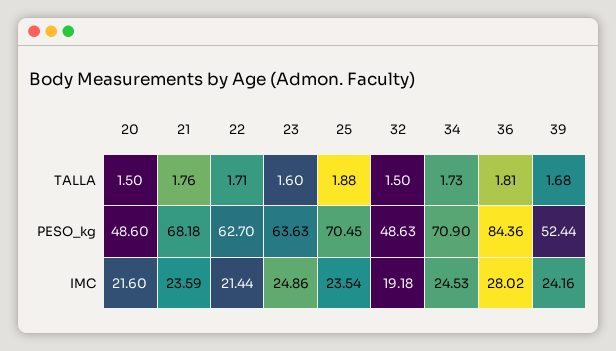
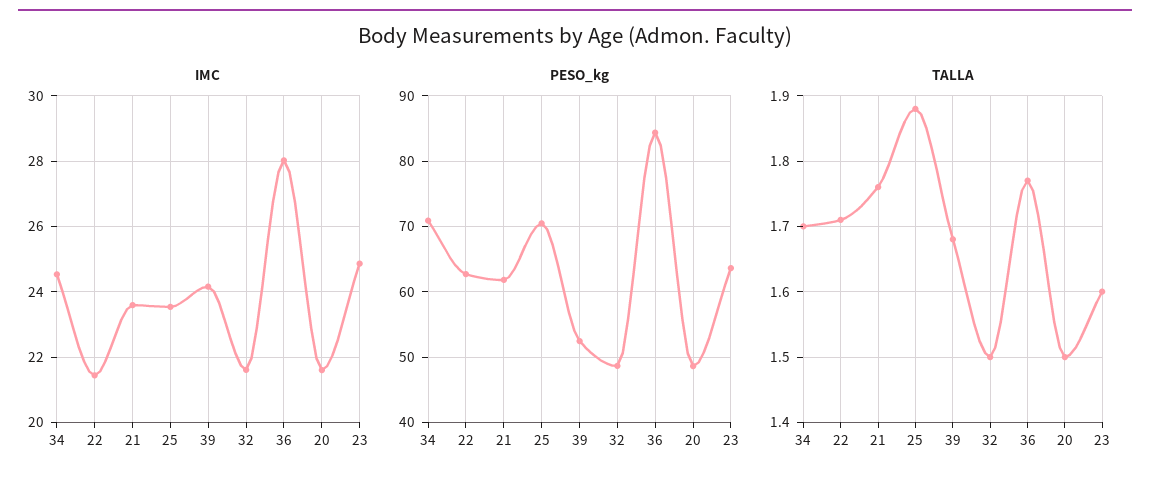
TALLA, 34: 1.73 -> 1.7
TALLA, 36: 1.81 -> 1.77
PESO_kg, 21: 68.18 -> 62
IMC, 32: 19.18 -> 21.6

